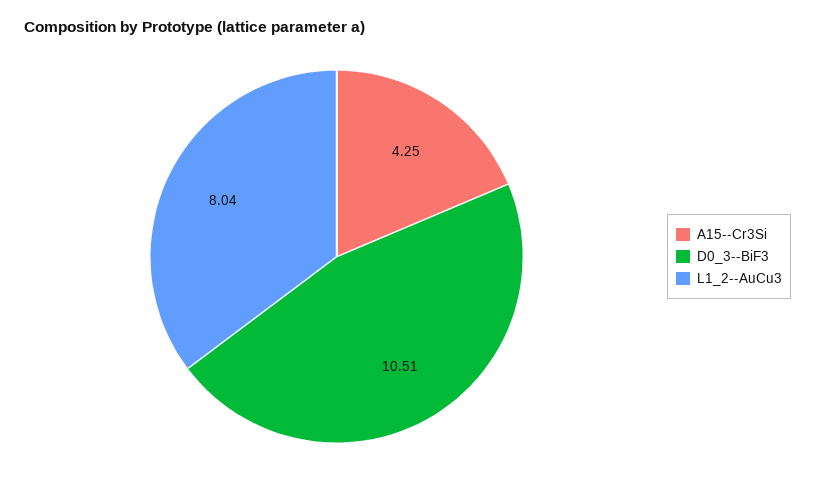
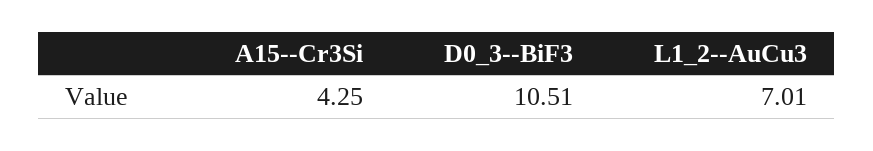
L1_2--AuCu3: 8.04 -> 7.01

